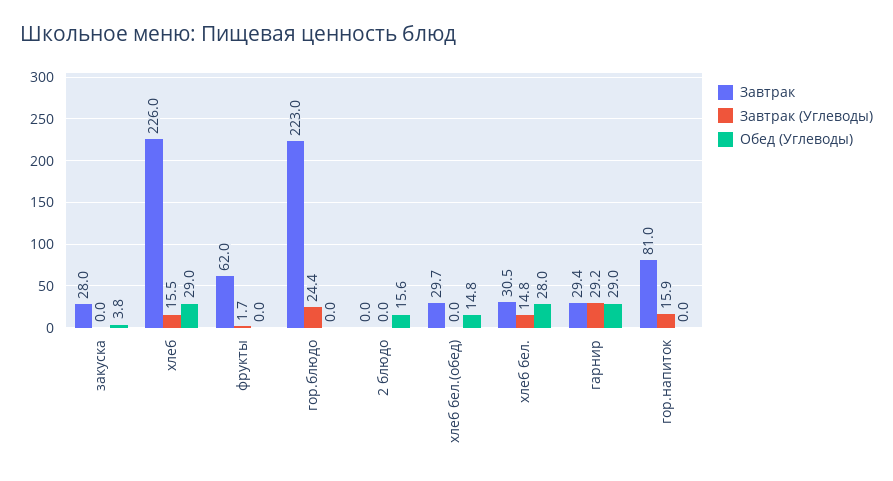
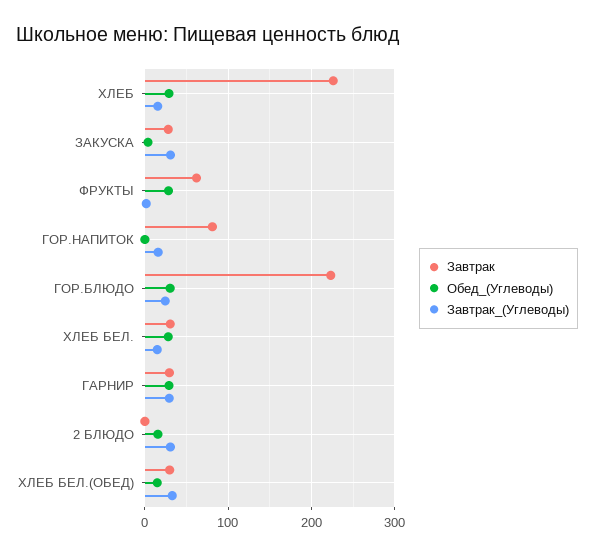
Завтрак (Углеводы), закуска: 0 -> 30
Обед (Углеводы), фрукты: 0 -> 30
Обед (Углеводы), гор.блюдо: 0 -> 30
Завтрак (Углеводы), 2 блюдо: 0 -> 30
Завтрак (Углеводы), хлеб бел.(обед): 0 -> 30

